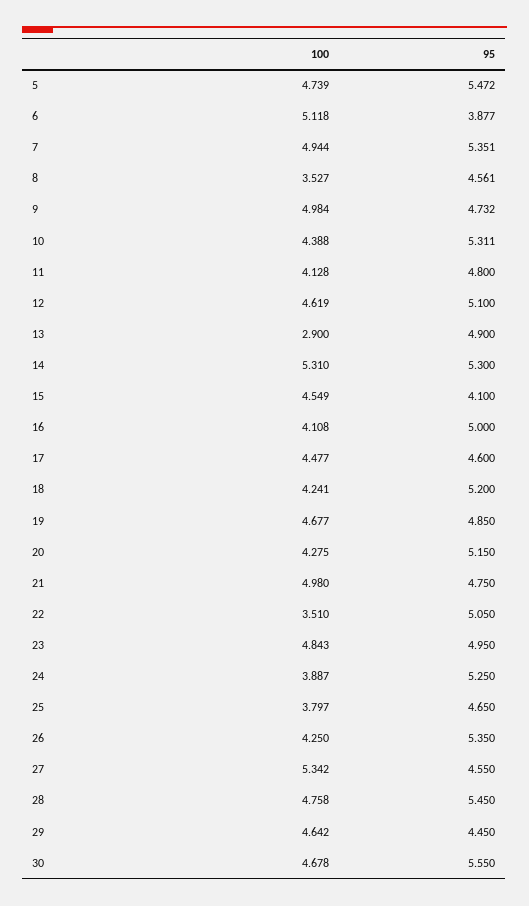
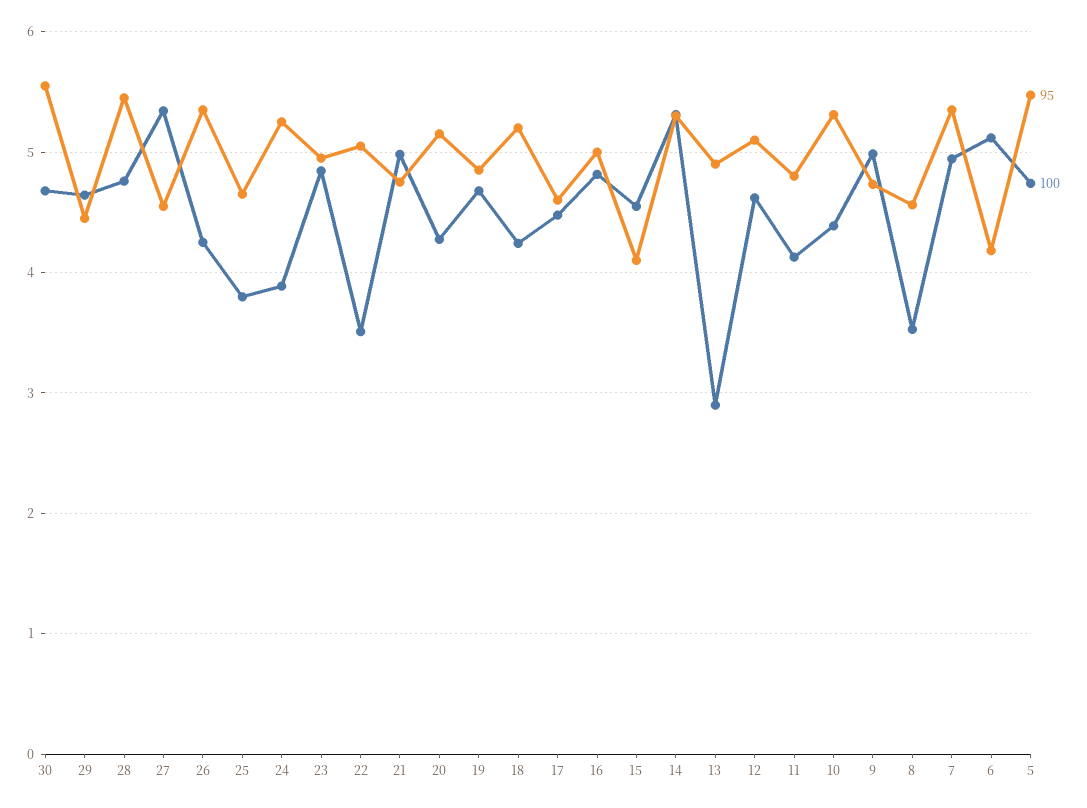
95, 6: 3.877 -> 4.2
100, 16: 4.108 -> 4.8

